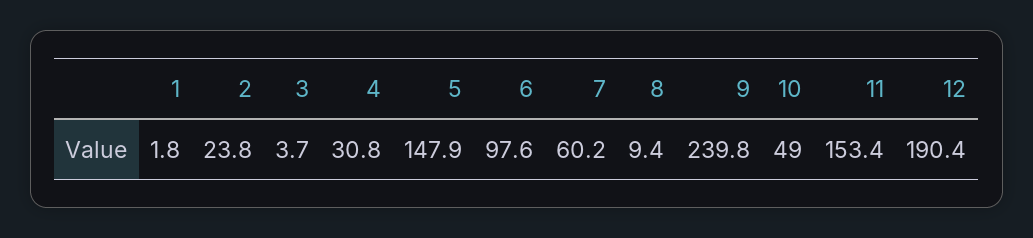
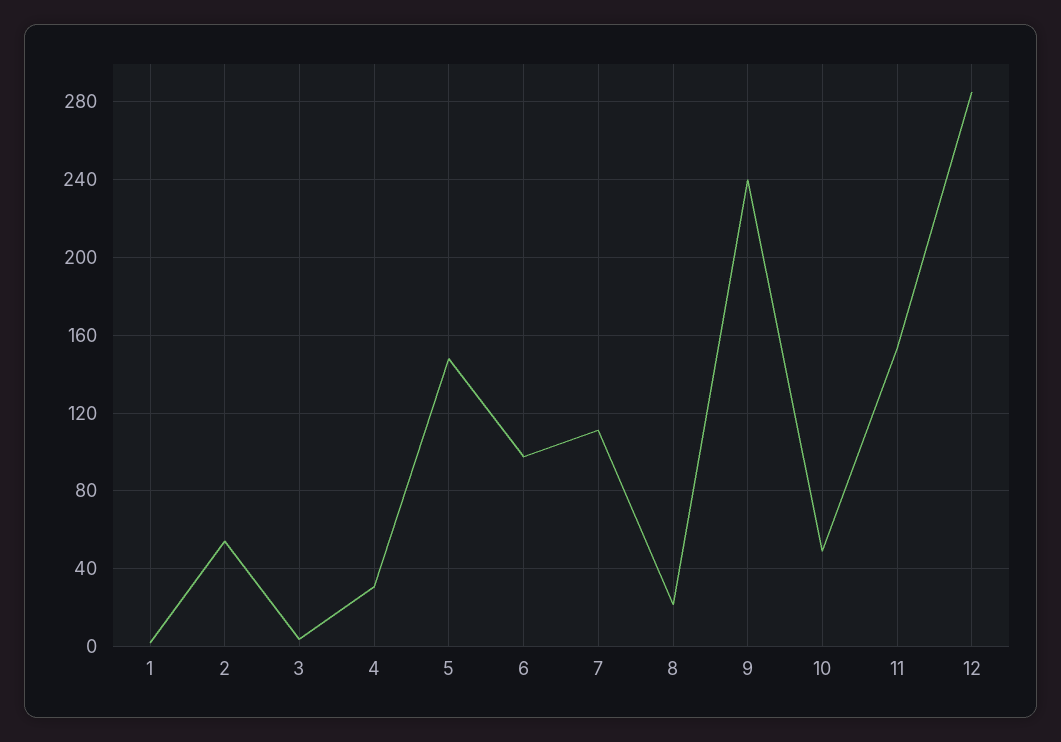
2: 23.8 -> 55
7: 60.2 -> 110
8: 9.4 -> 20
12: 190.4 -> 285

